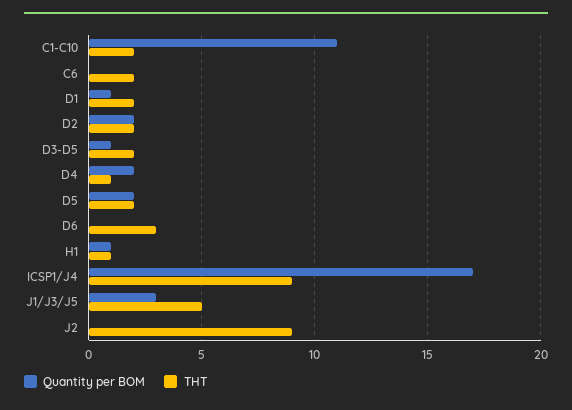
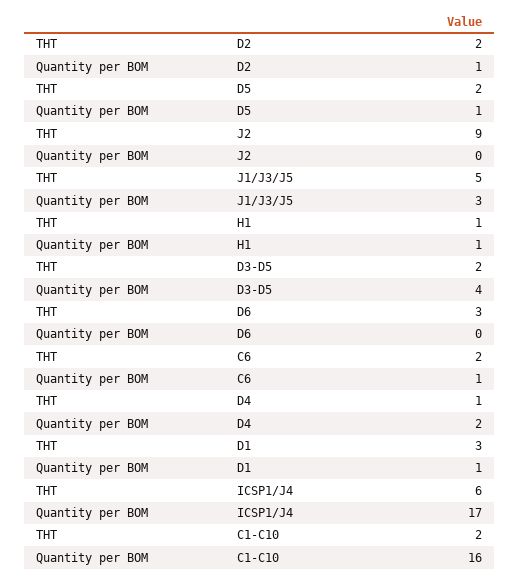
Quantity per BOM, C1-C10: 11 -> 16
Quantity per BOM, C6: 0 -> 1
THT, D1: 2 -> 3
Quantity per BOM, D2: 2 -> 1
Quantity per BOM, D3-D5: 1 -> 4
Quantity per BOM, D5: 2 -> 1
THT, ICSP1/J4: 9 -> 6

